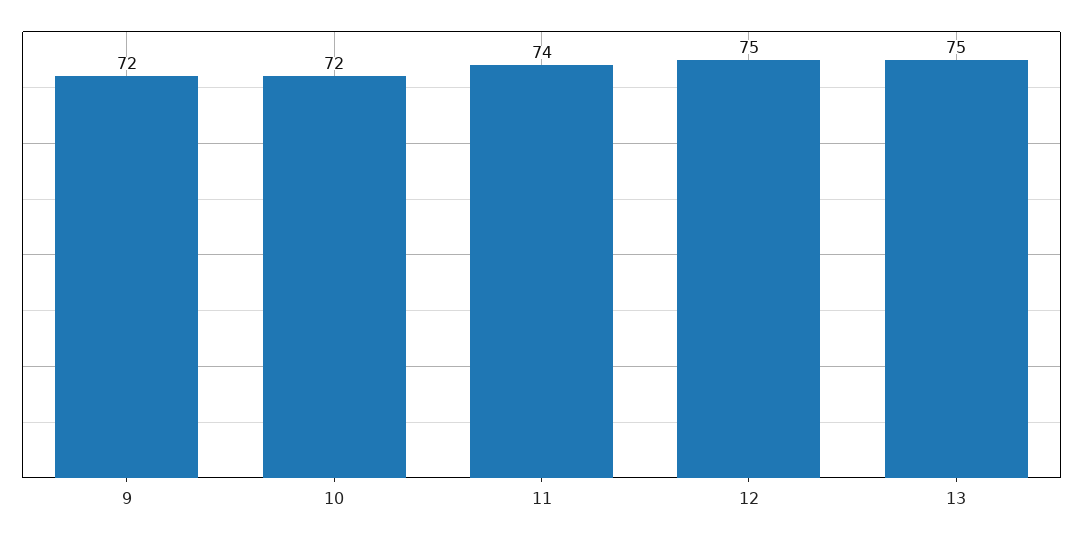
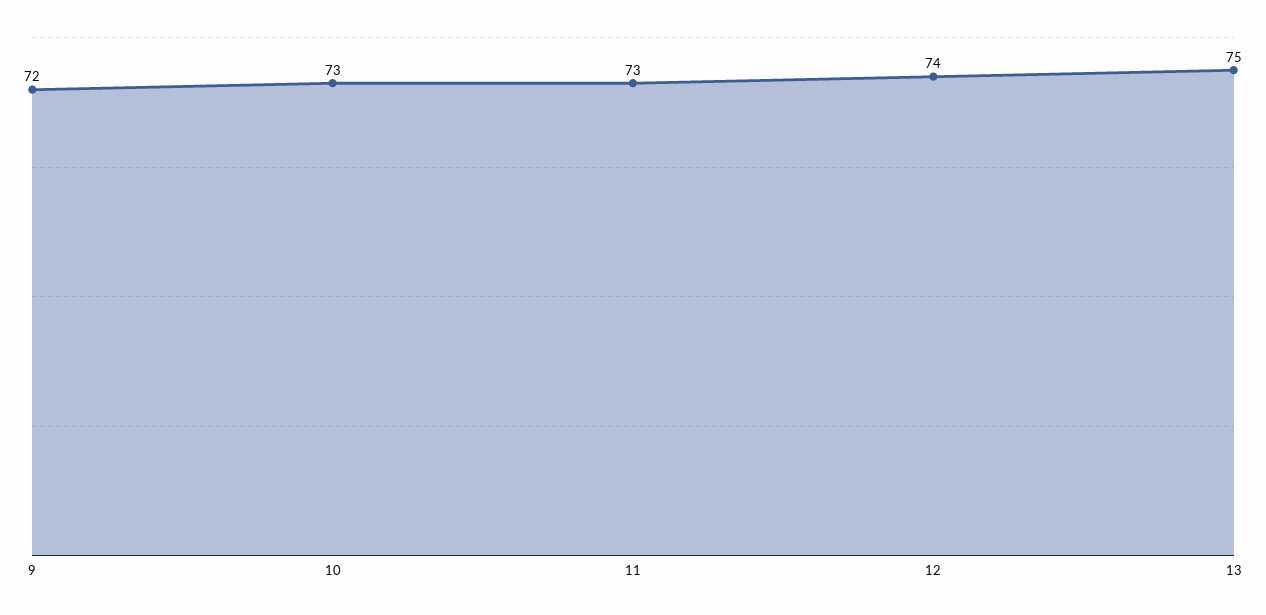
10: 72 -> 73
11: 74 -> 73
12: 75 -> 74

